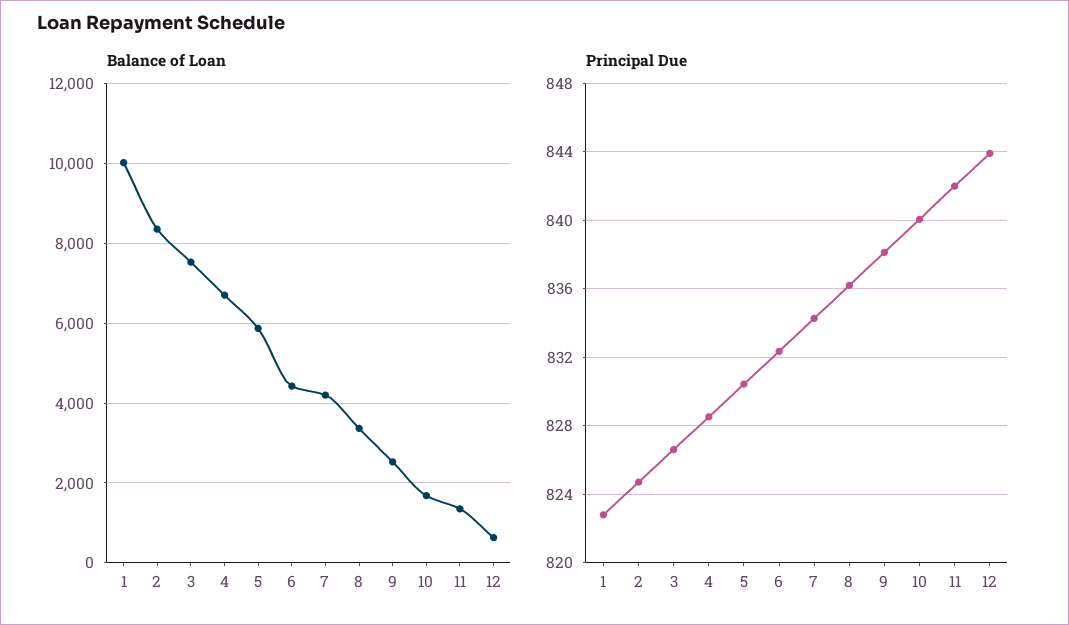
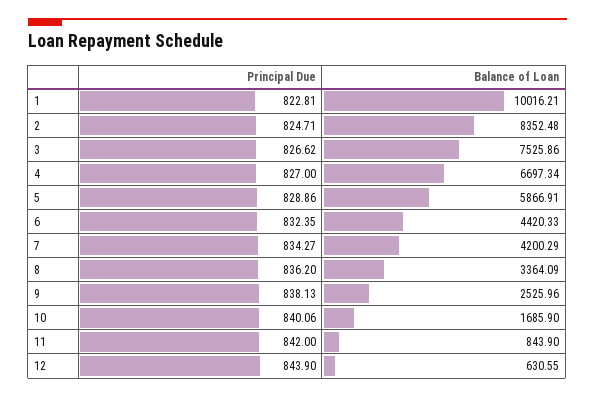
Balance of Loan, 11: 1400 -> 843.9
Principal Due, 4: 828.5 -> 827
Principal Due, 5: 830.5 -> 828.86

